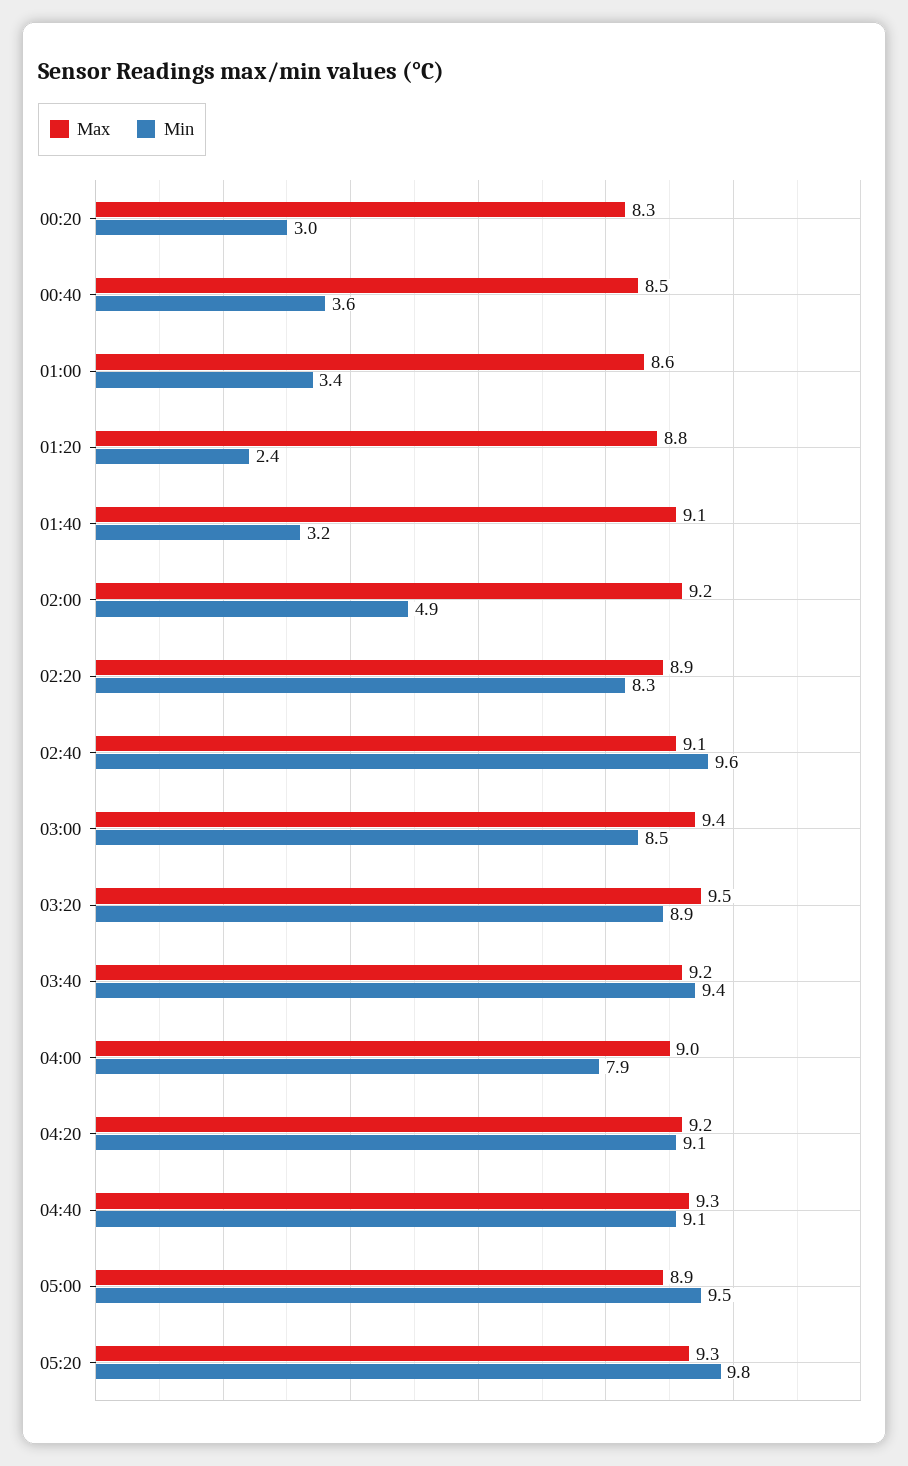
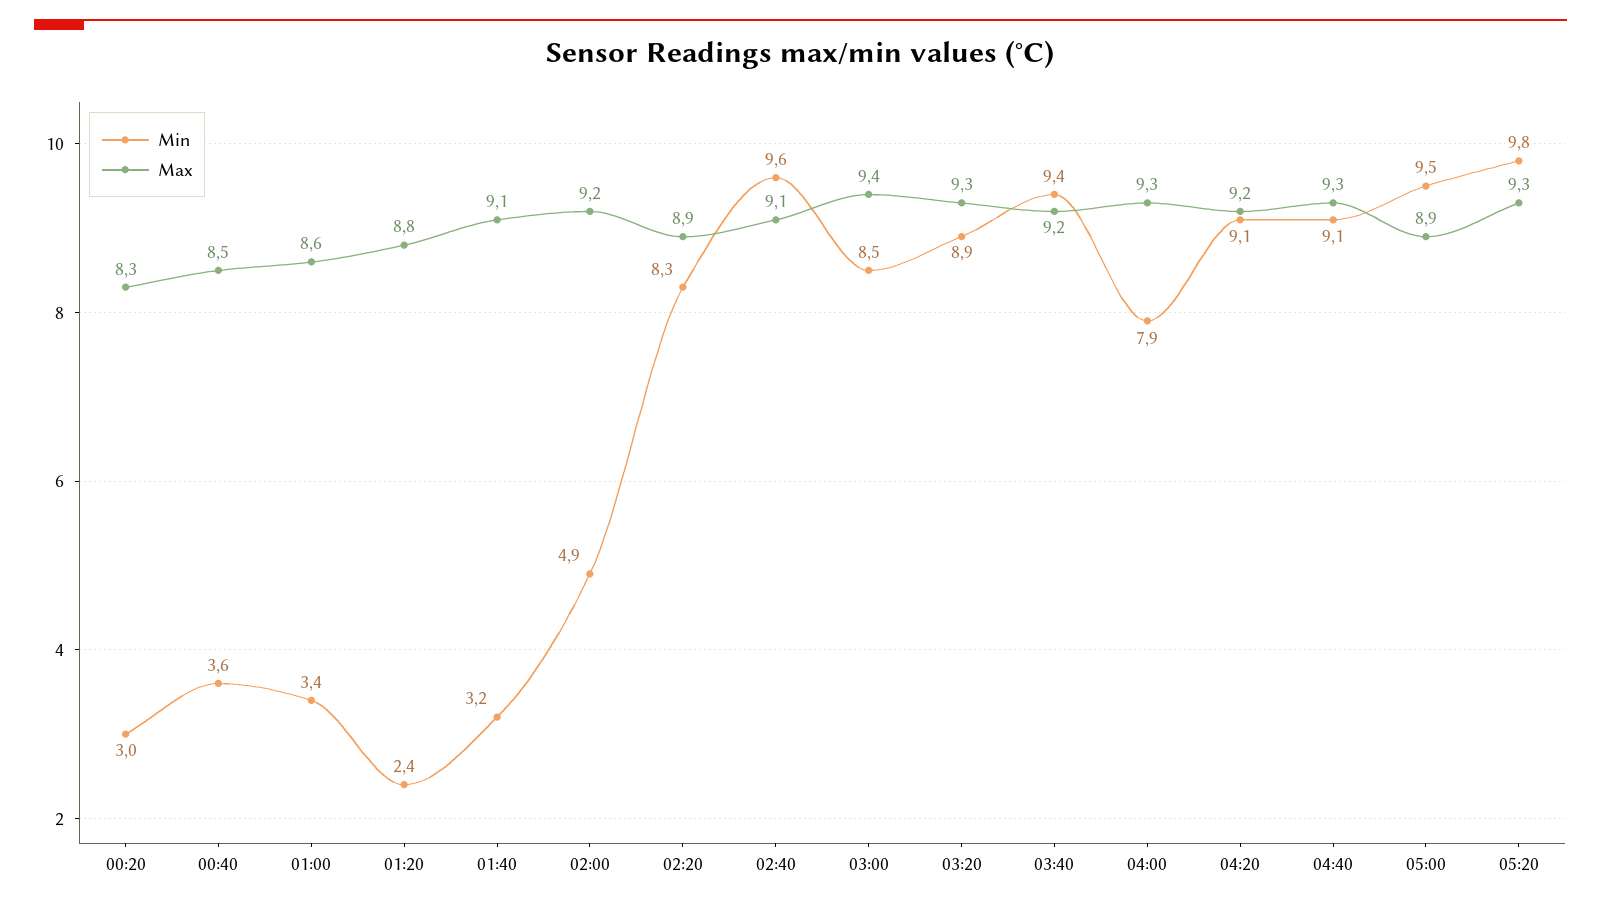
Max, 03:20: 9.5 -> 9.3
Max, 04:00: 9 -> 9.3

